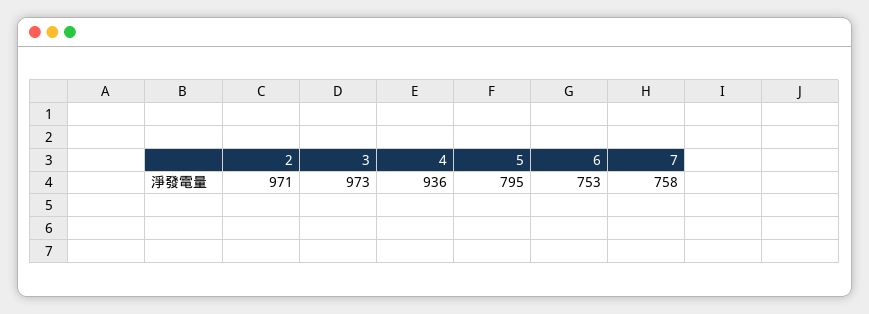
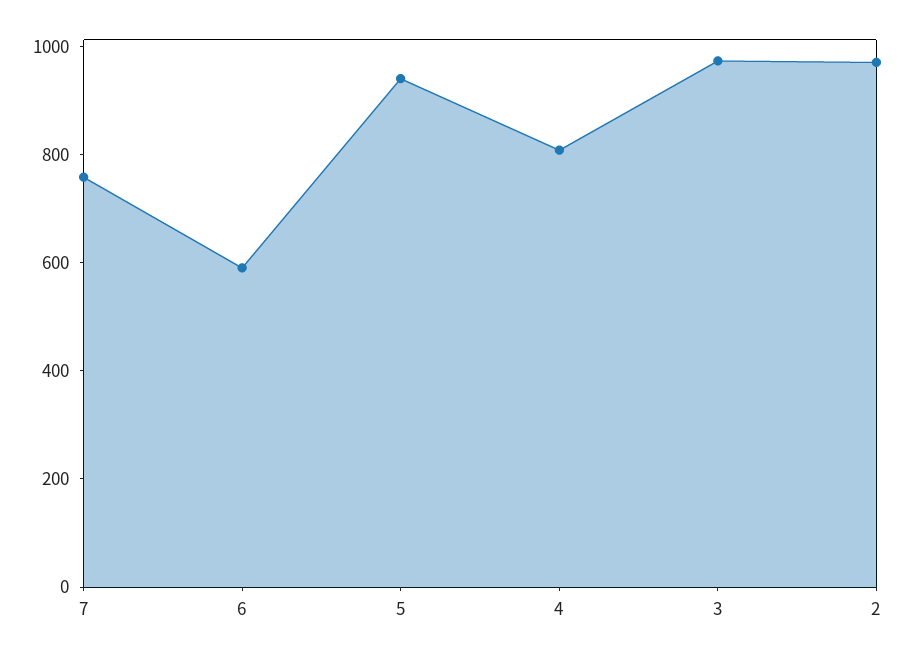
4: 936 -> 800
5: 795 -> 950
6: 753 -> 600

